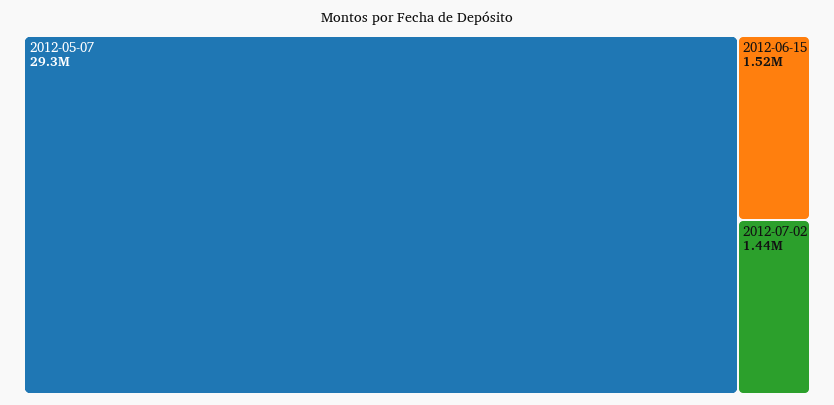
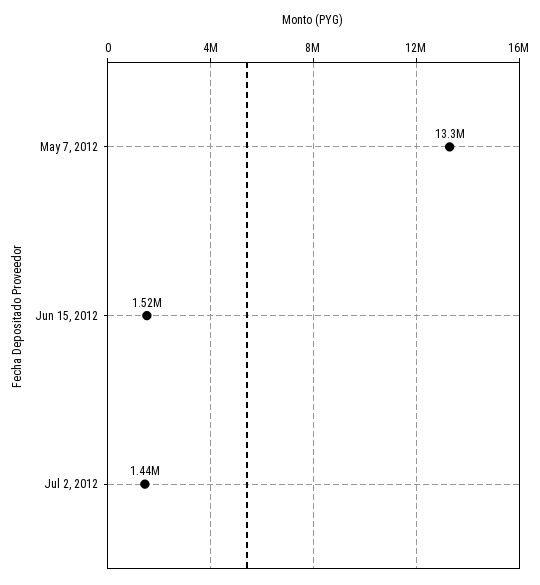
2012-05-07: 29300000 -> 13300000

